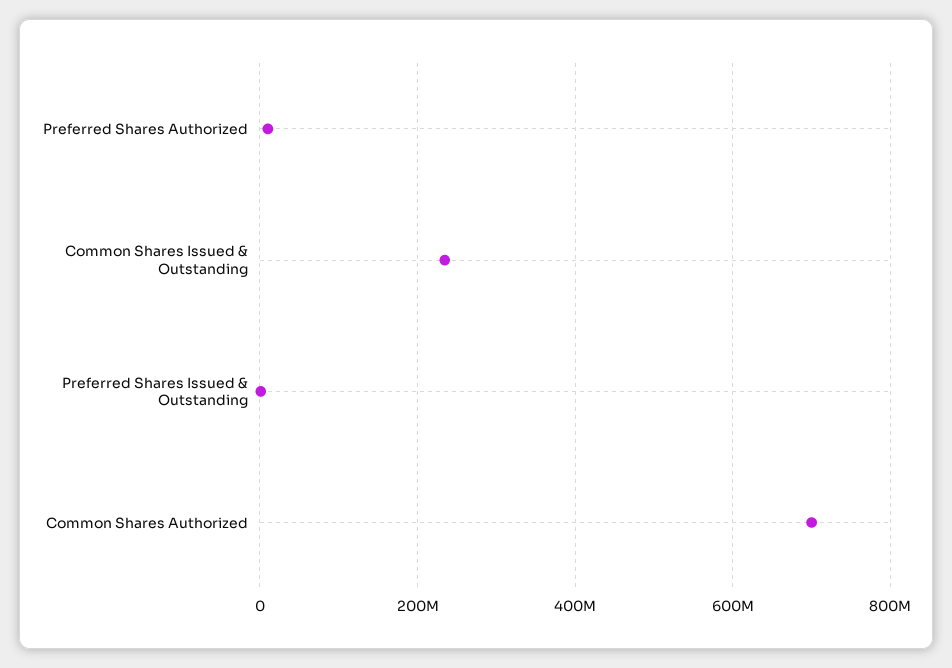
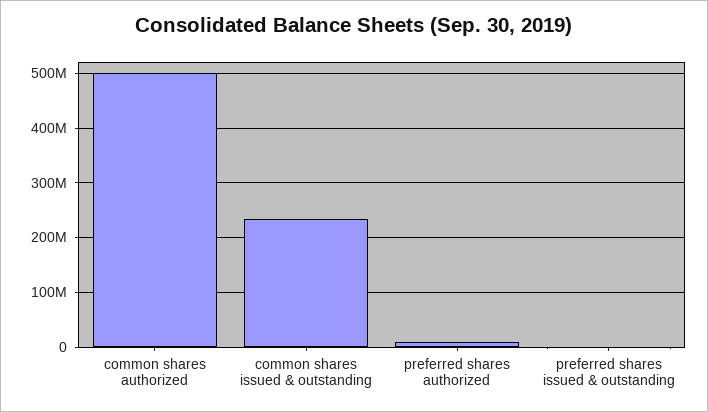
Common Shares Authorized: 700000000 -> 500000000

